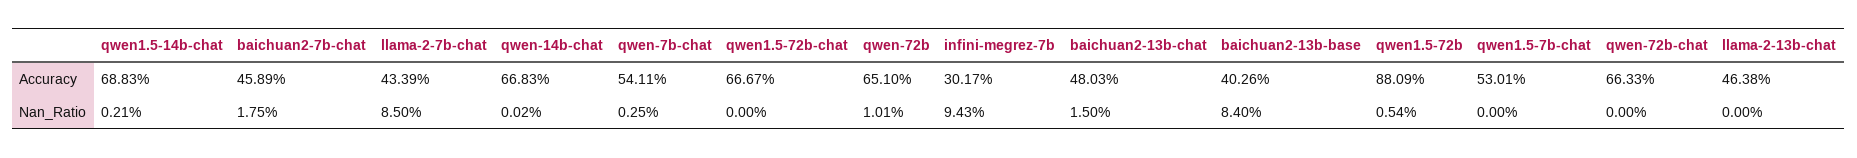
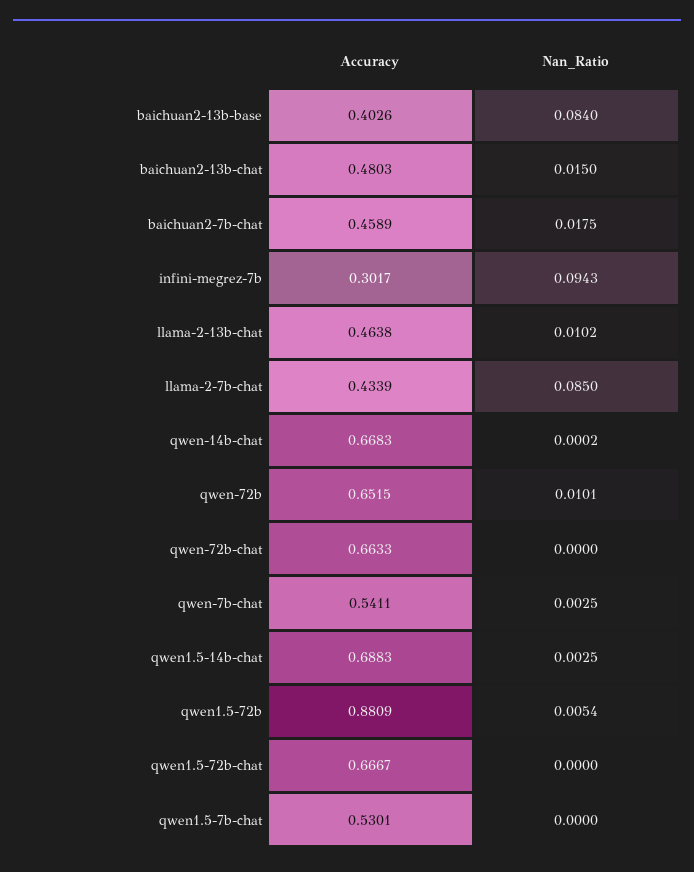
qwen-72b, Accuracy: 0.651 -> 0.6515
qwen1.5-14b-chat, Nan_Ratio: 0.0021 -> 0.0025
llama-2-13b-chat, Nan_Ratio: 0 -> 0.0102

